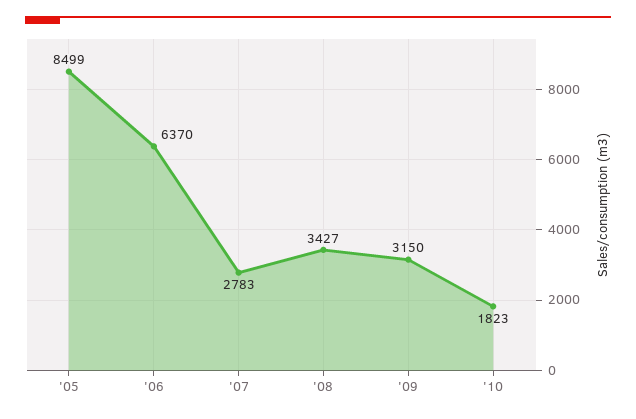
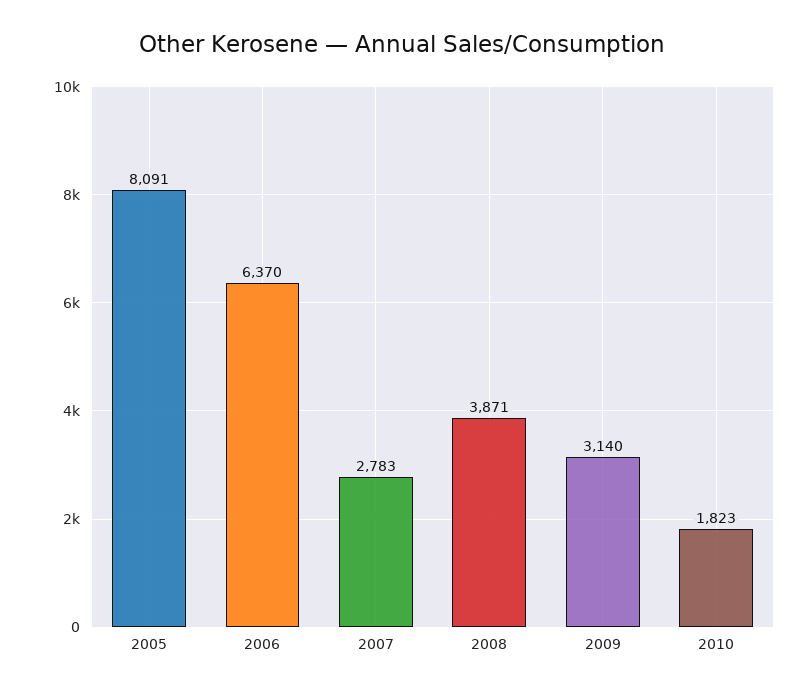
'05: 8499 -> 8091
'08: 3427 -> 3871
'09: 3150 -> 3140

